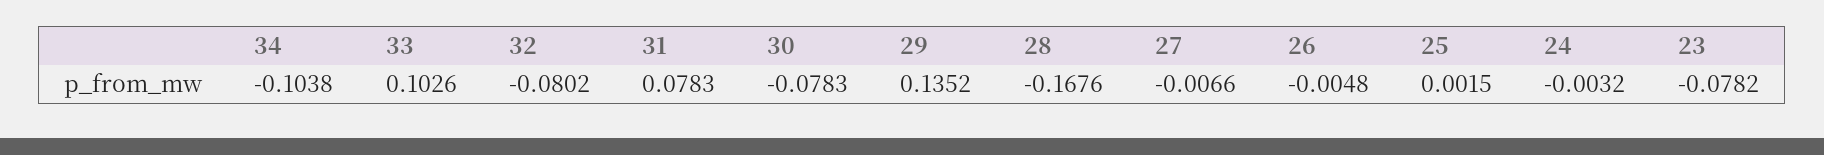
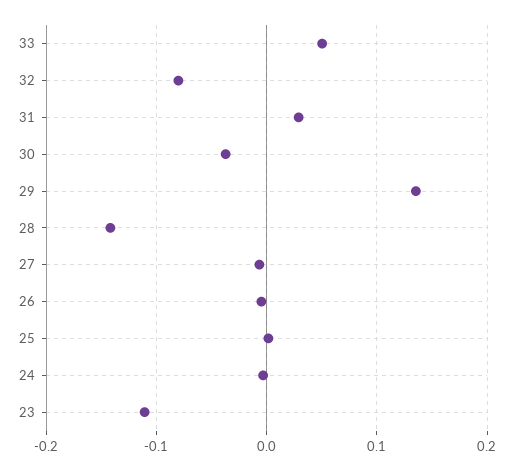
34: -0.1038 -> none
33: 0.1026 -> 0.05
31: 0.0783 -> 0.03
30: -0.0783 -> -0.04
28: -0.1676 -> -0.14
23: -0.0782 -> -0.11

